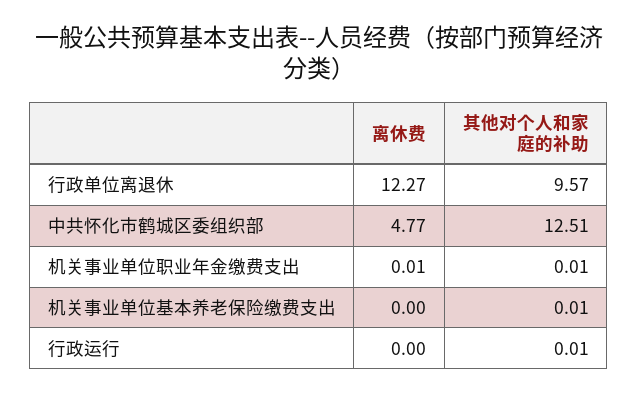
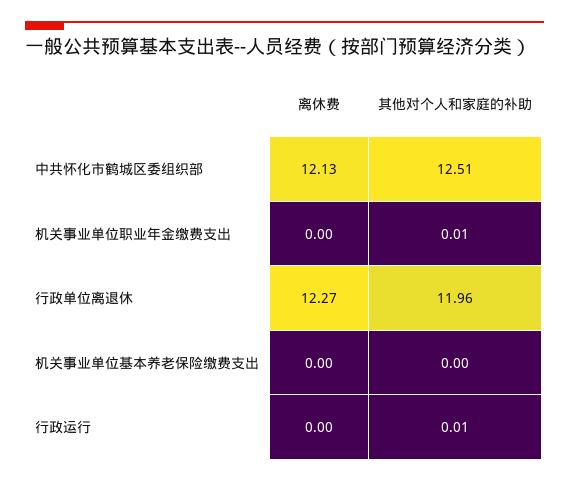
其他对个人和家庭的补助, 行政单位离退休: 9.57 -> 11.96
离休费, 中共怀化市鹤城区委组织部: 4.77 -> 12.13
离休费, 机关事业单位职业年金缴费支出: 0.01 -> 0
其他对个人和家庭的补助, 机关事业单位基本养老保险缴费支出: 0.01 -> 0

